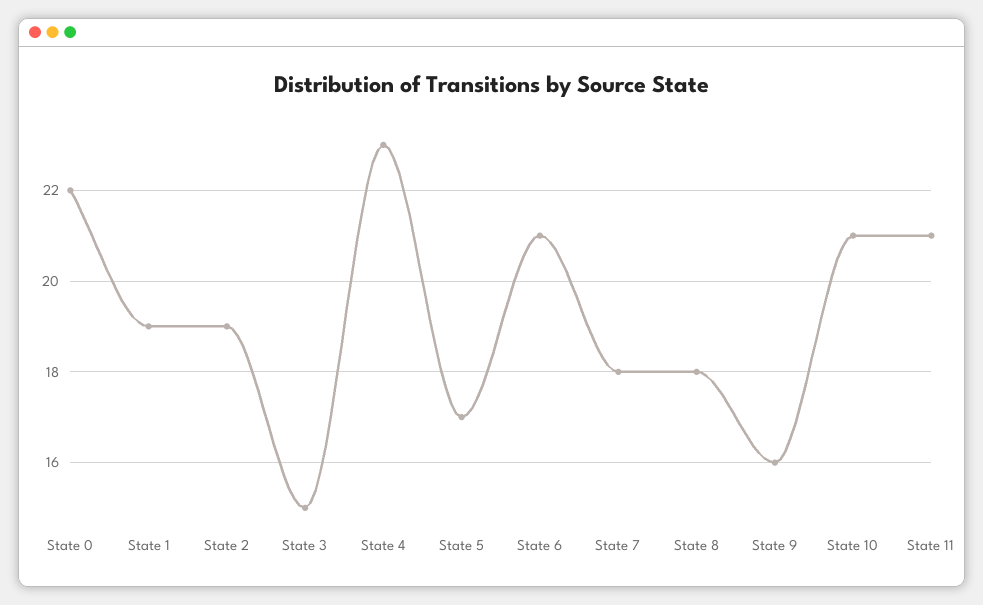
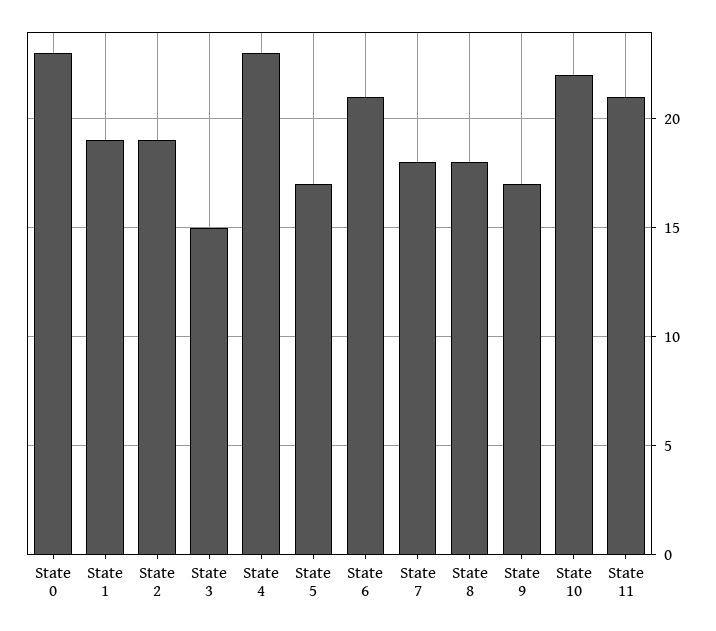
State 0: 22 -> 23
State 9: 16 -> 17
State 10: 21 -> 22

